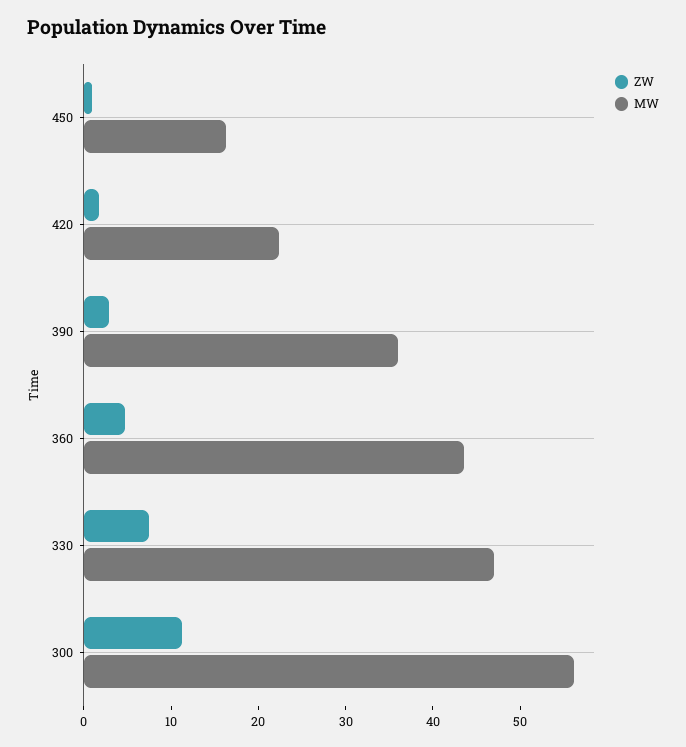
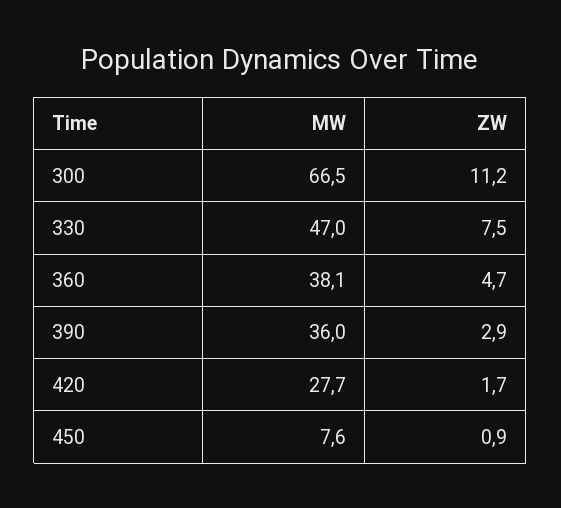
MW, 450: 16 -> 7.6
MW, 420: 22 -> 27.7
MW, 360: 44 -> 38.1
MW, 300: 56 -> 66.5

